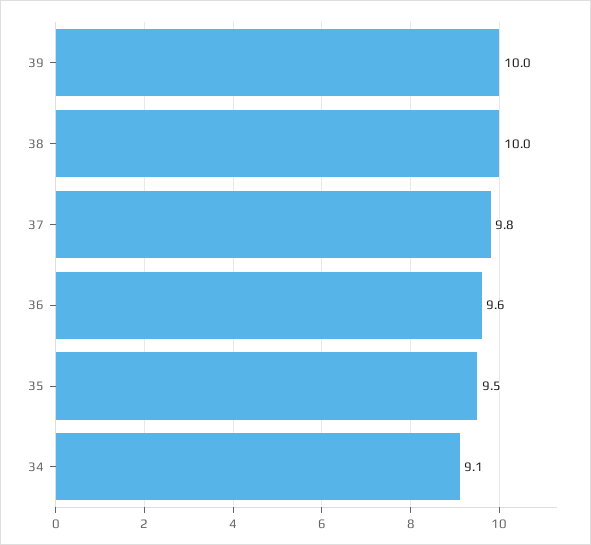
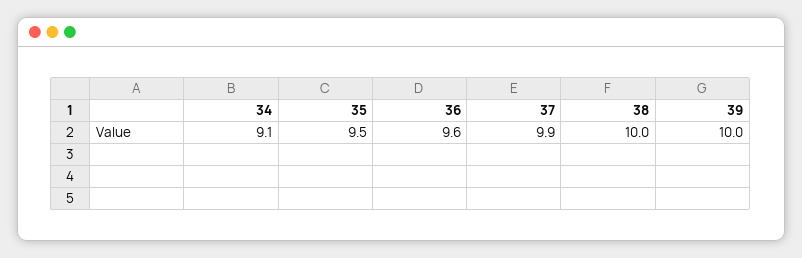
37: 9.8 -> 9.9

